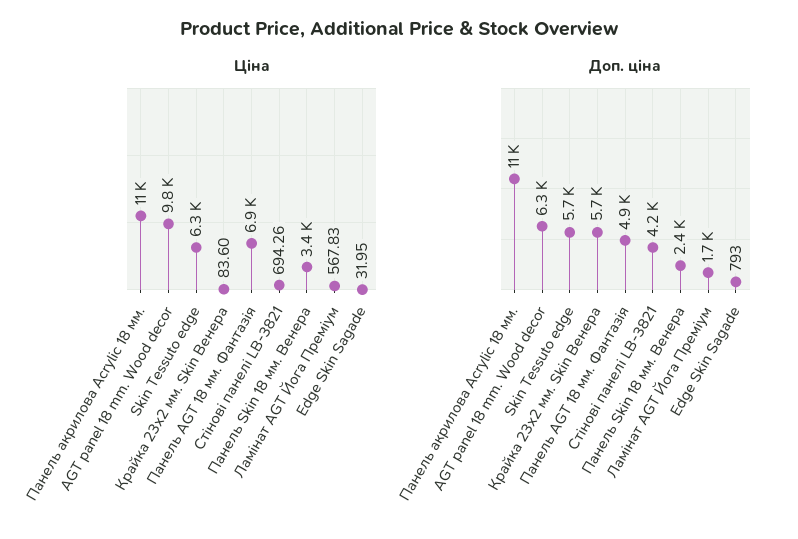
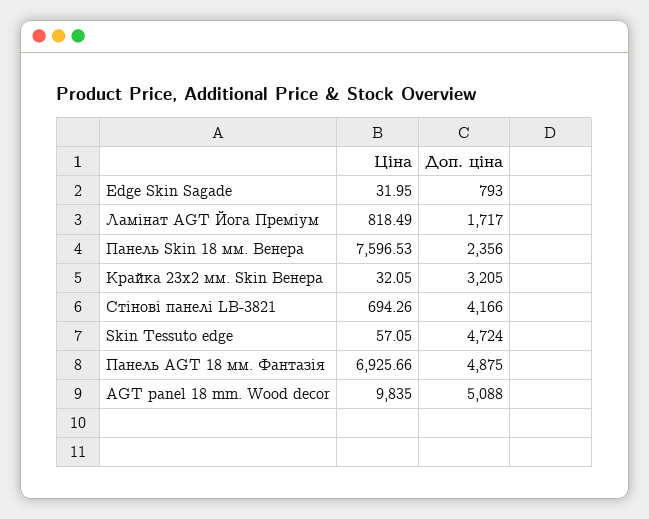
Ціна, Панель акрилова Acrylic 18 мм.: 11000 -> none
Ціна, Skin Tessuto edge: 6300 -> 57.05
Ціна, Крайка 23x2 мм. Skin Венера: 83.6 -> 32.05
Ціна, Панель Skin 18 мм. Венера: 3400 -> 7596.53
Ціна, Ламінат AGT Йога Преміум: 567.83 -> 818.49
Доп. ціна, Панель акрилова Acrylic 18 мм.: 11000 -> none
Доп. ціна, AGT panel 18 mm. Wood decor: 6300 -> 5088
Доп. ціна, Skin Tessuto edge: 5700 -> 4724
Доп. ціна, Крайка 23x2 мм. Skin Венера: 5700 -> 3205

